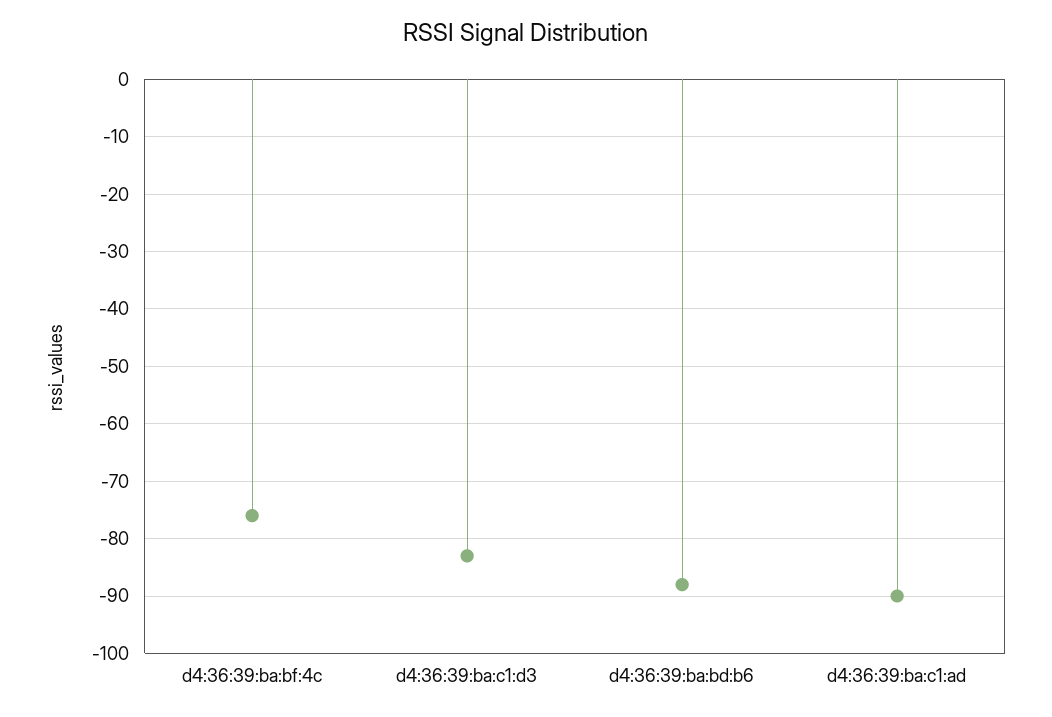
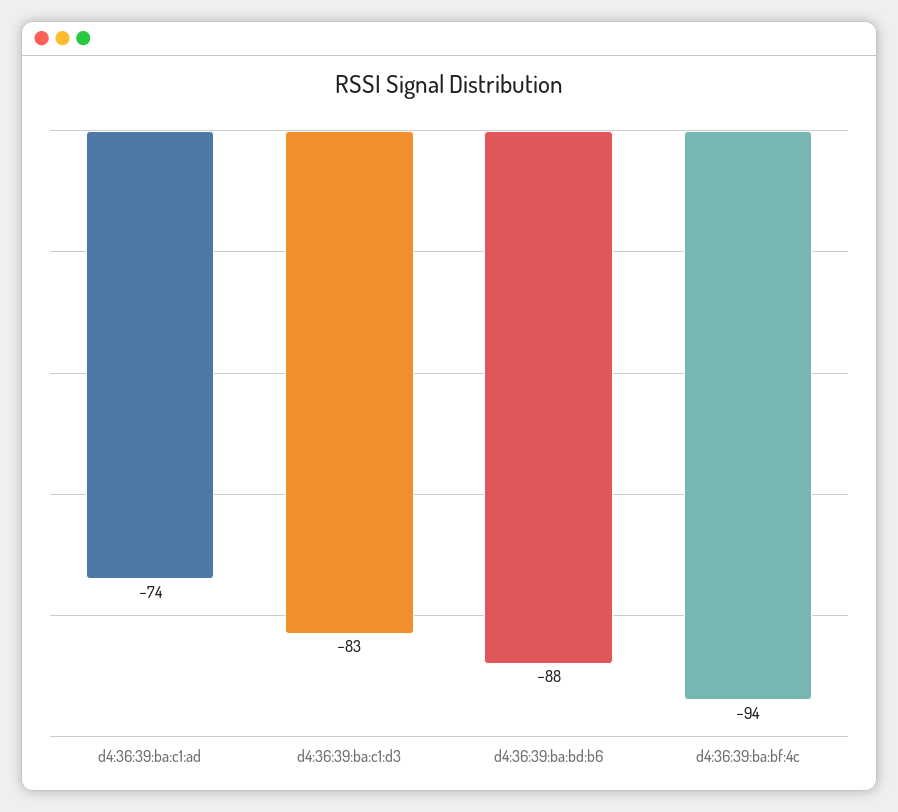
d4:36:39:ba:bf:4c: -75 -> -94
d4:36:39:ba:c1:ad: -90 -> -74

